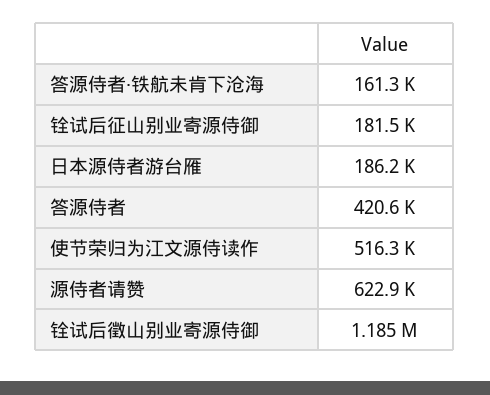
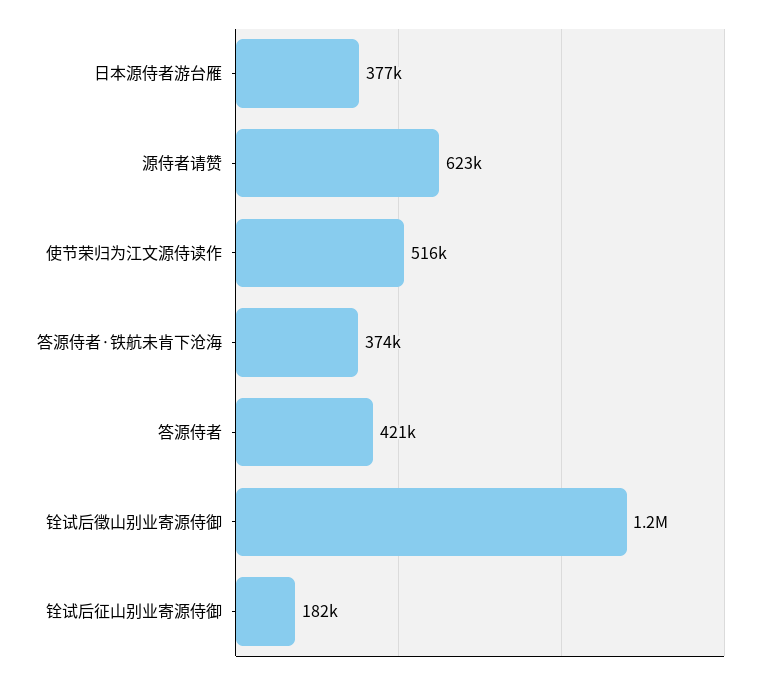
答源侍者·铁航未肯下沧海: 161300 -> 374000
日本源侍者游台雁: 186200 -> 377000

